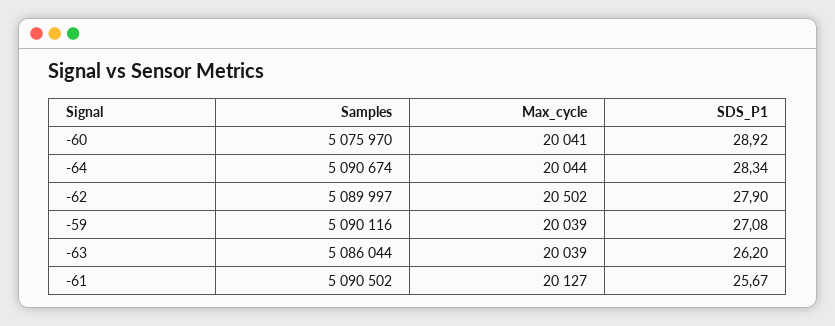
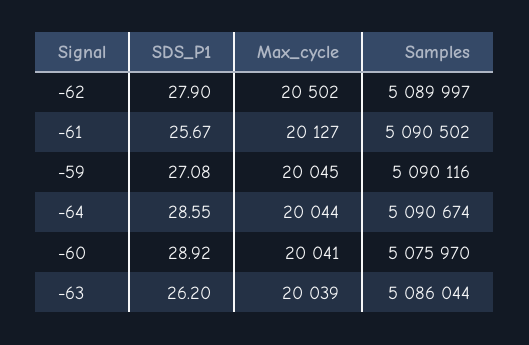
SDS_P1, -64: 28.34 -> 28.55
Max_cycle, -59: 20039 -> 20045

